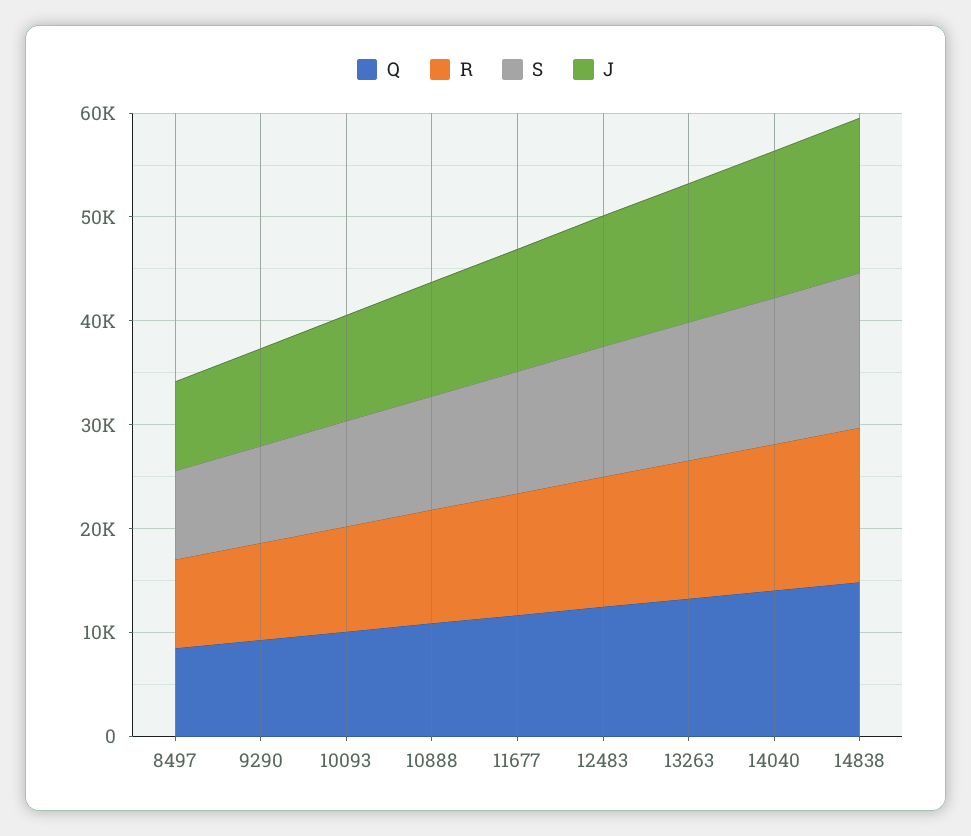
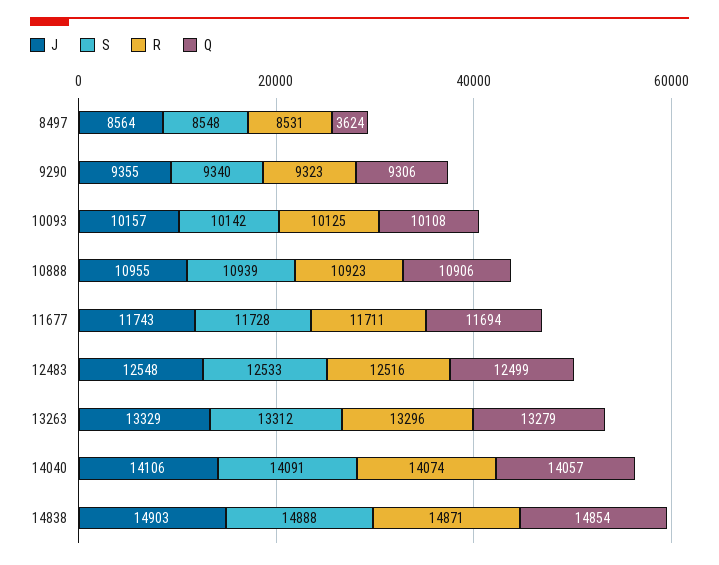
Q, 8497: 8000 -> 3624

